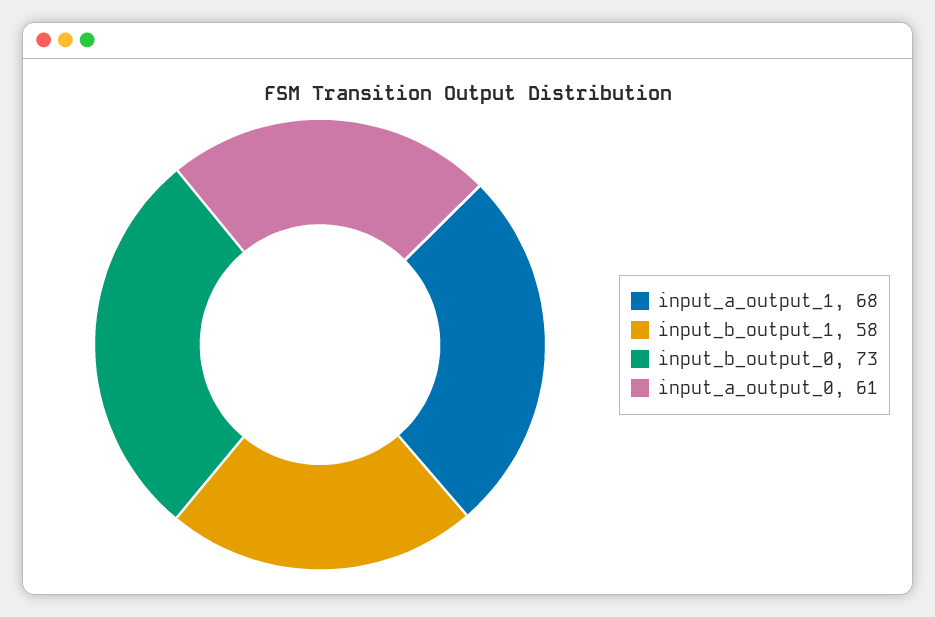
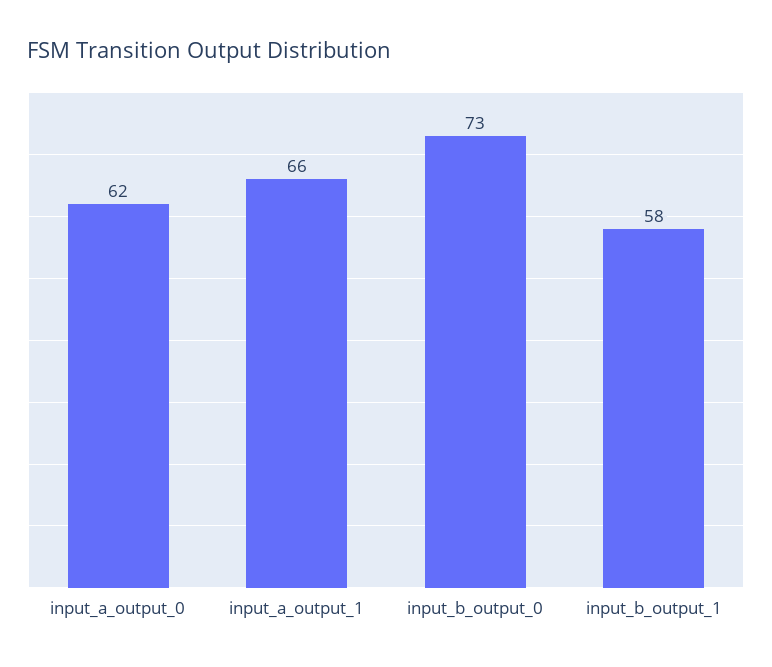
input_a_output_1: 68 -> 66
input_a_output_0: 61 -> 62

